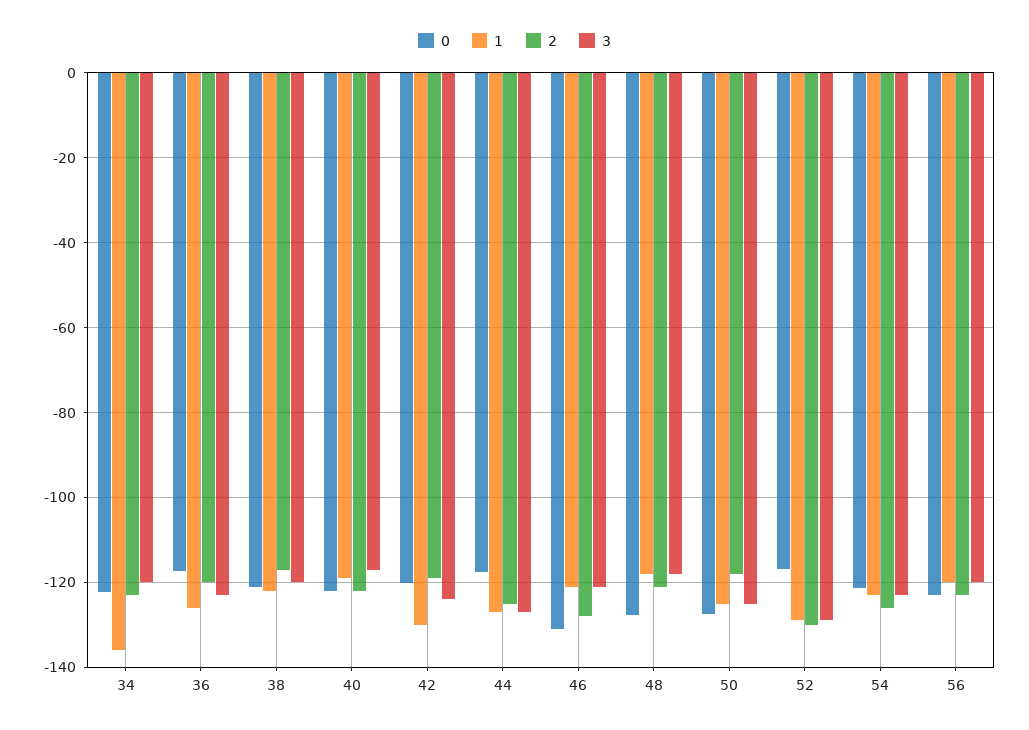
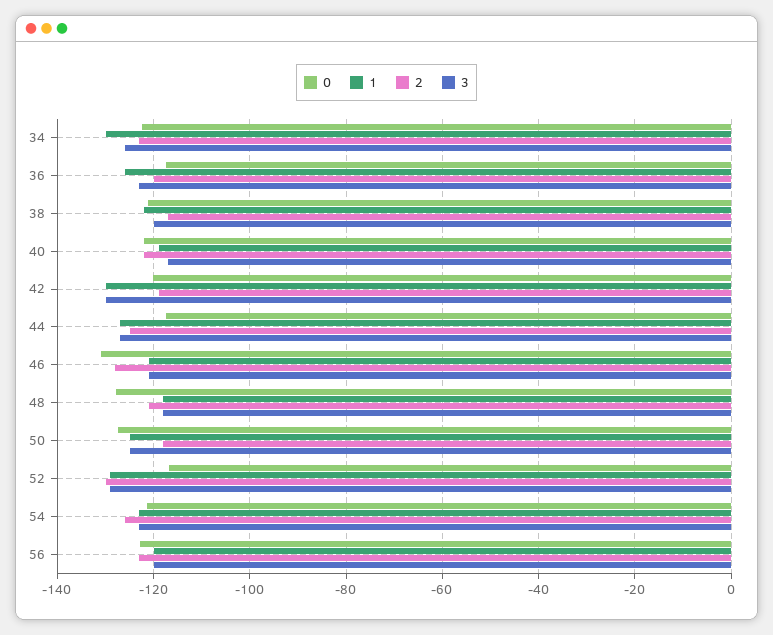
1, 34: -136 -> -130
3, 34: -120 -> -126
3, 42: -124 -> -130

